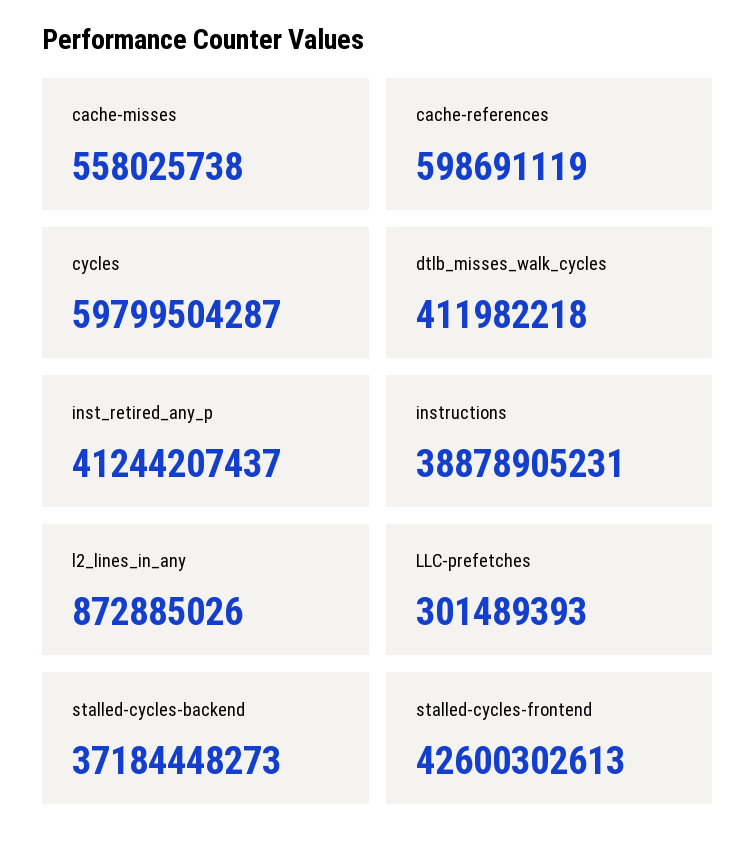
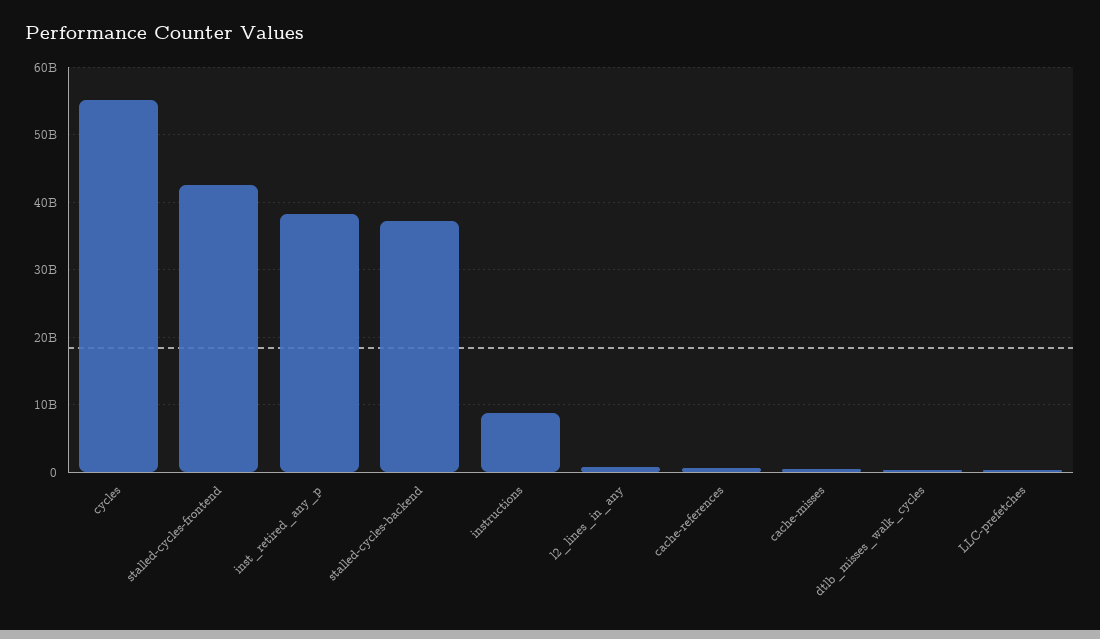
cycles: 59799504287 -> 55000000000
inst_retired_any_p: 41244207437 -> 38000000000
instructions: 38878905231 -> 9000000000

